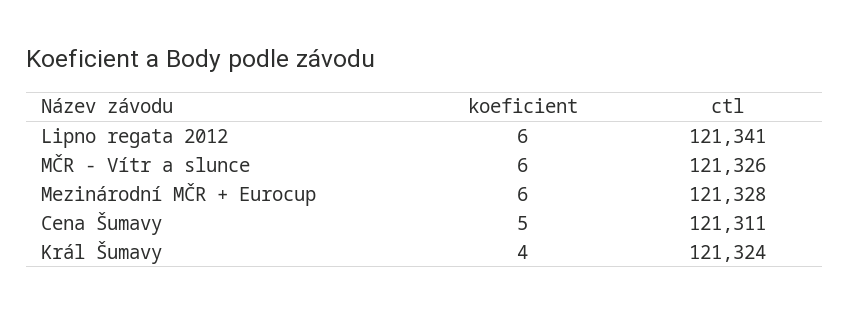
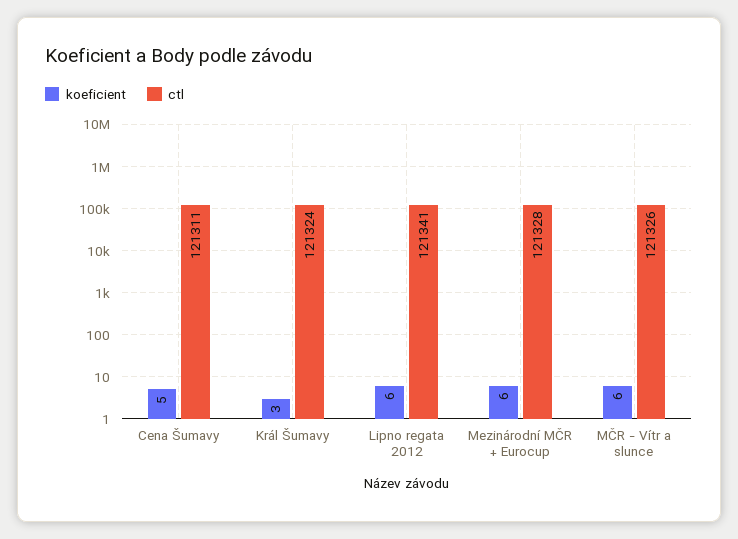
koeficient, Král Šumavy: 4 -> 3

